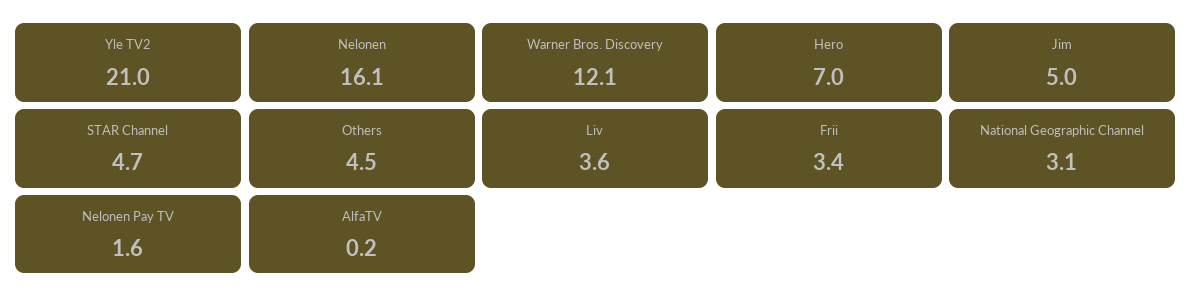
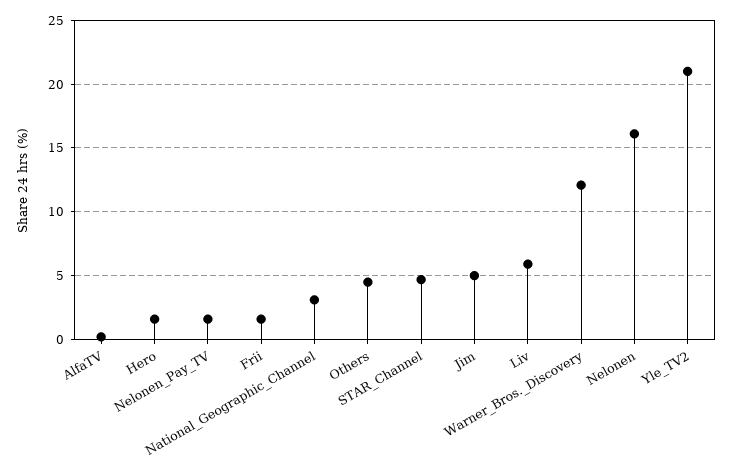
Hero: 7 -> 1.5
Liv: 3.6 -> 6
Frii: 3.4 -> 1.5

